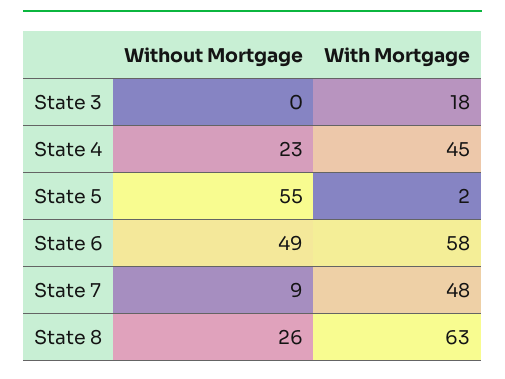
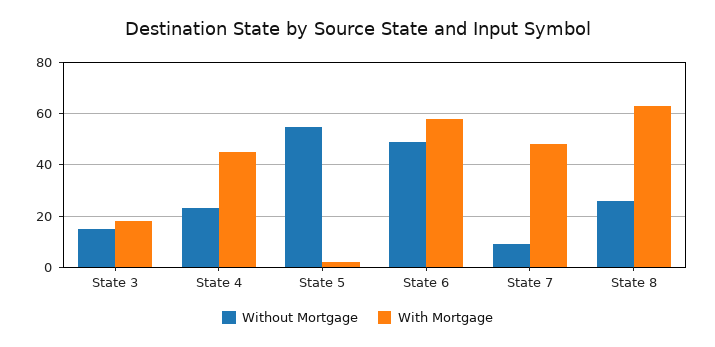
Without Mortgage, State 3: 0 -> 15

